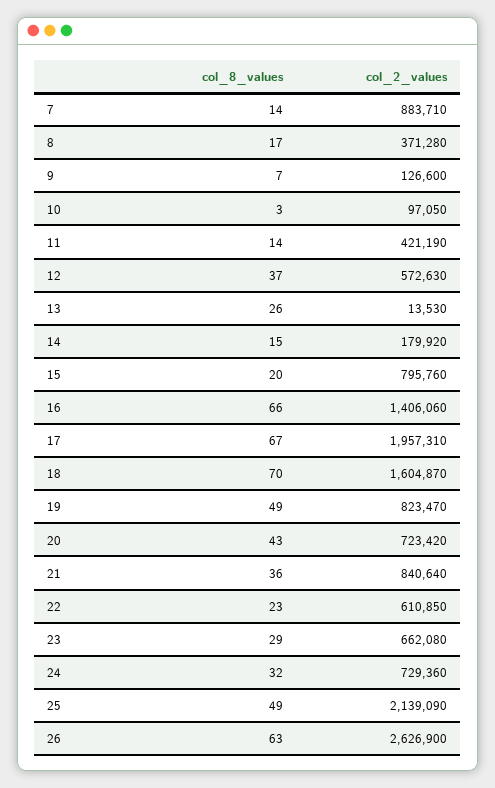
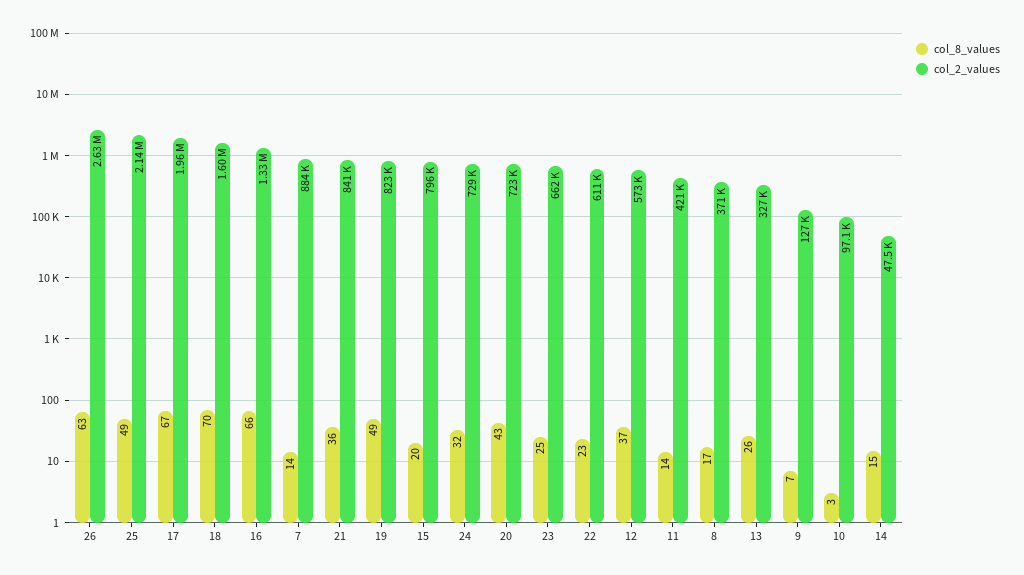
col_2_values, 13: 13530 -> 327000
col_2_values, 14: 179920 -> 47500
col_2_values, 16: 1406060 -> 1330000
col_8_values, 23: 29 -> 25

